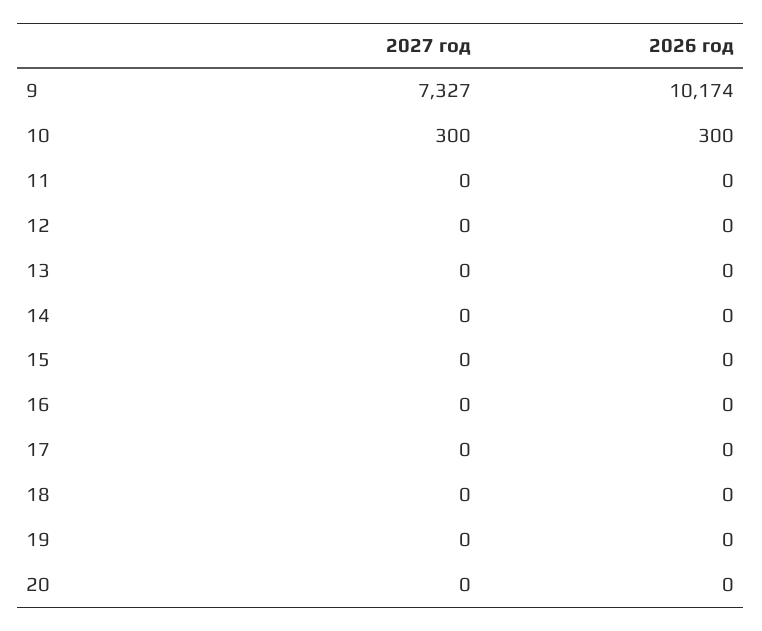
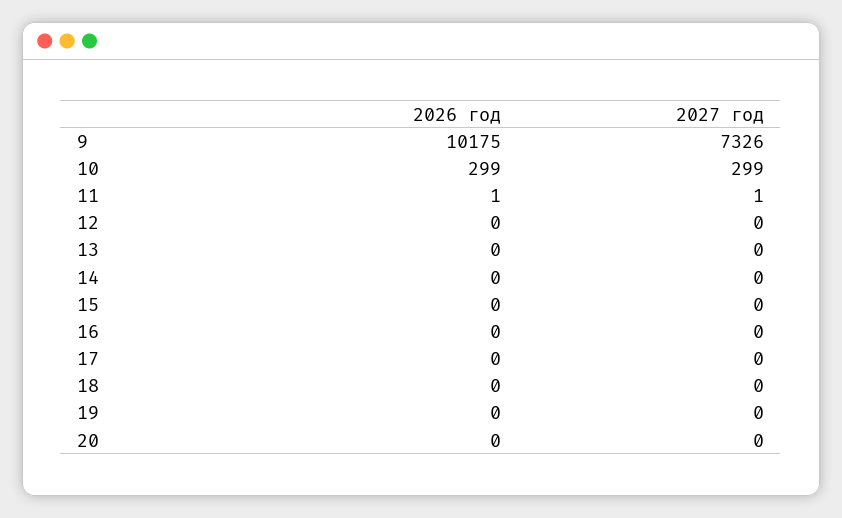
2027 год, 9: 7327 -> 7326
2026 год, 9: 10174 -> 10175
2027 год, 10: 300 -> 299
2026 год, 10: 300 -> 299
2027 год, 11: 0 -> 1
2026 год, 11: 0 -> 1

